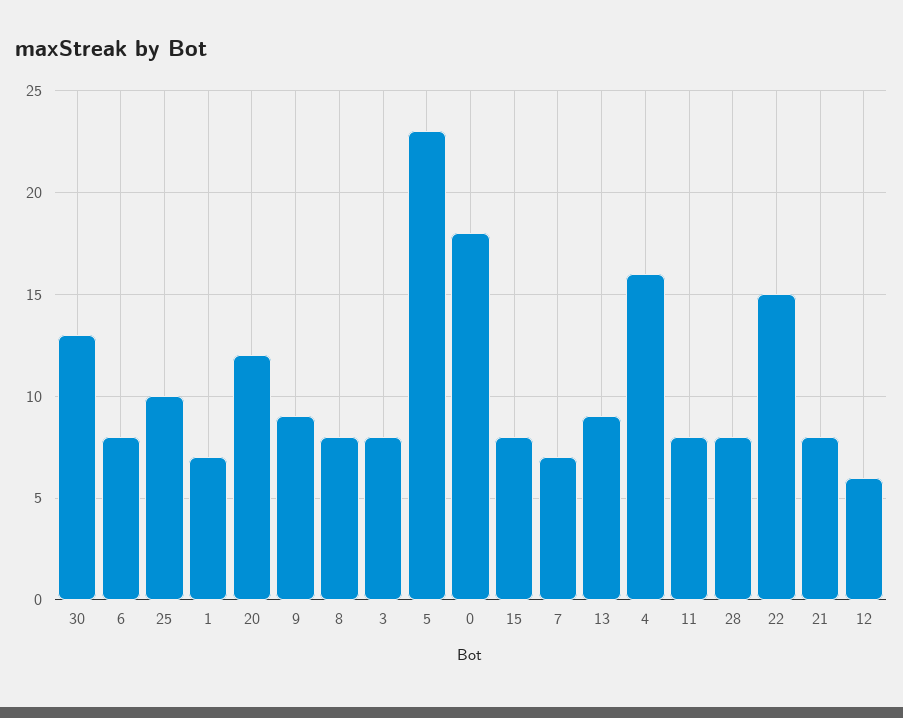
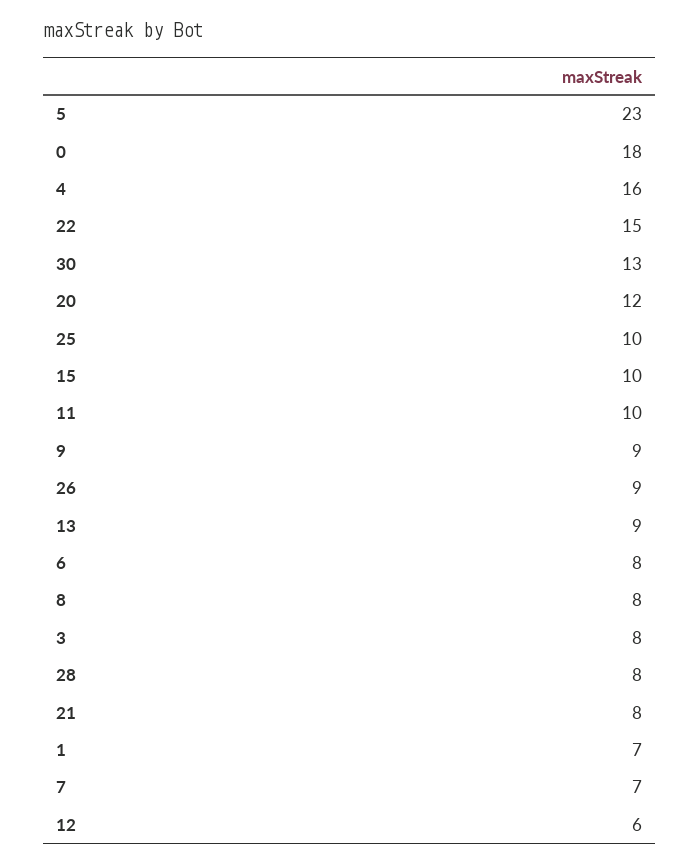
15: 8 -> 10
11: 8 -> 10
26: none -> 9

